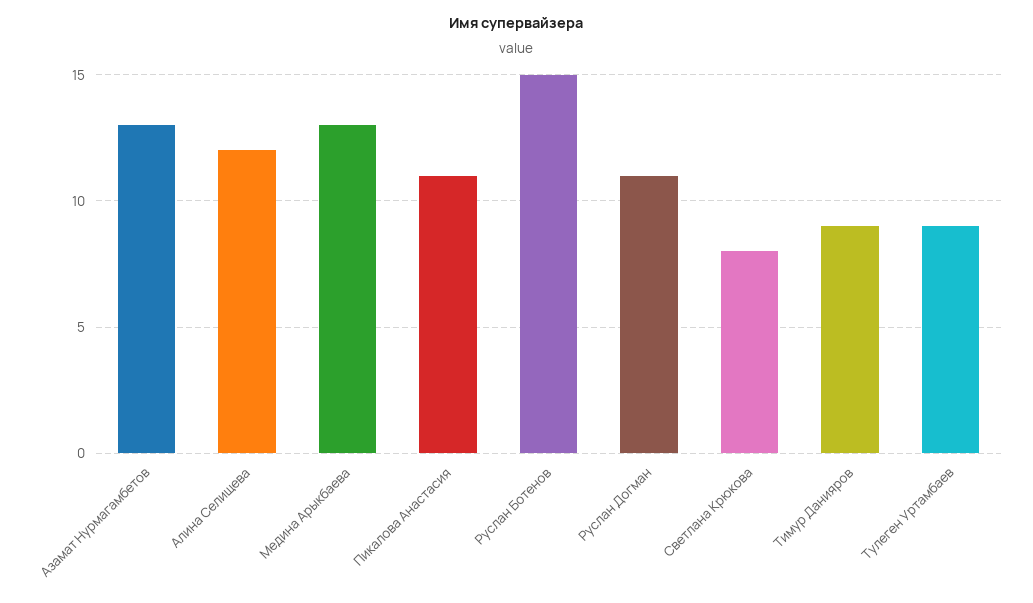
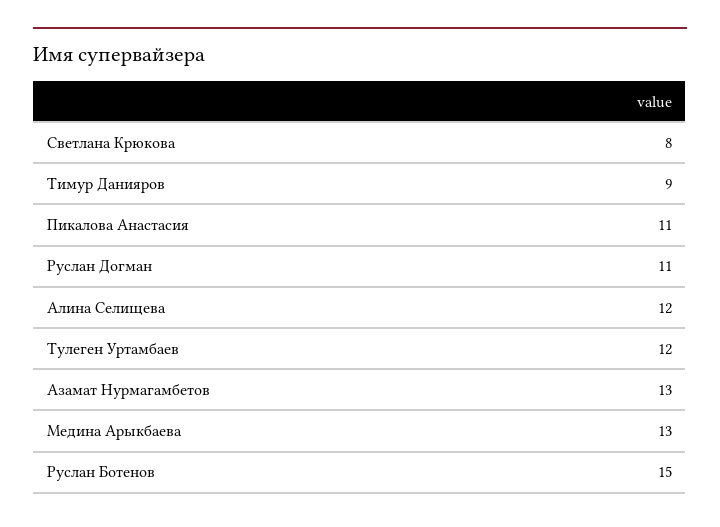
Тулеген Уртамбаев: 9 -> 12

